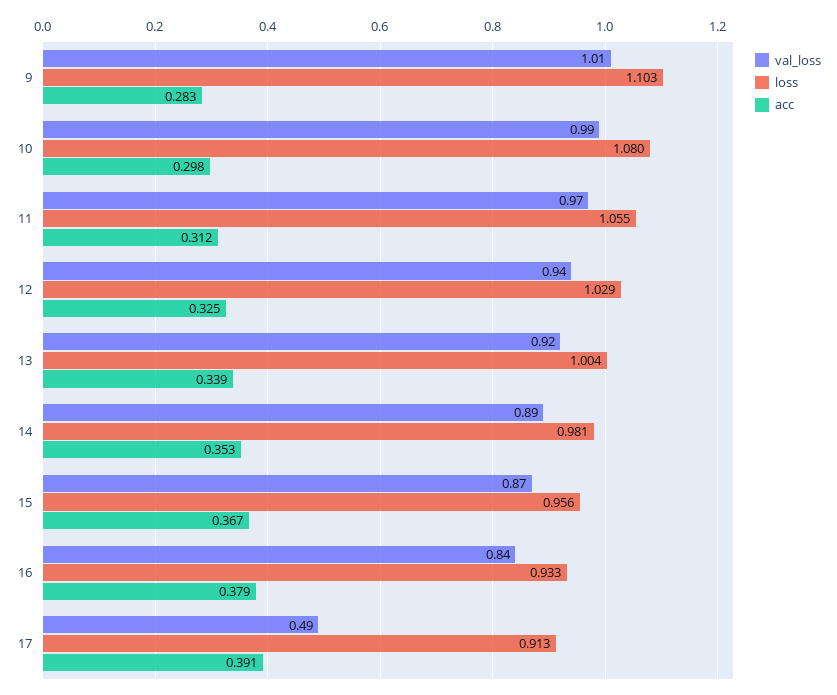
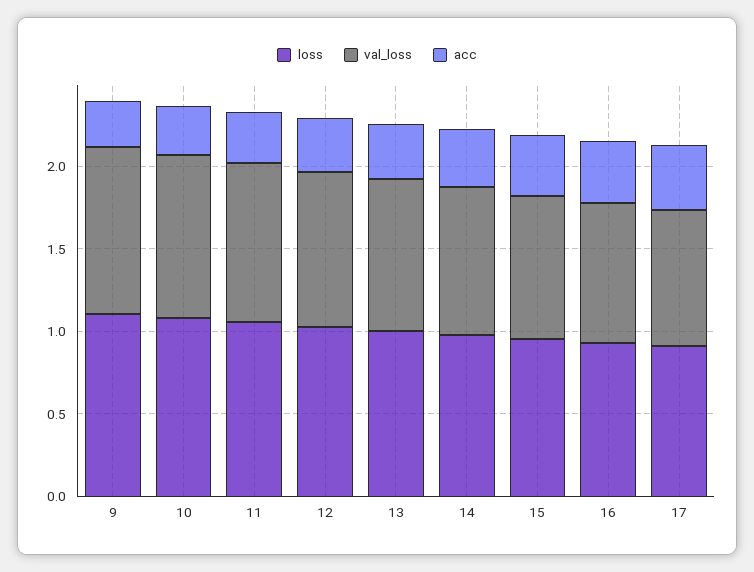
val_loss, 17: 0.49 -> 0.8

